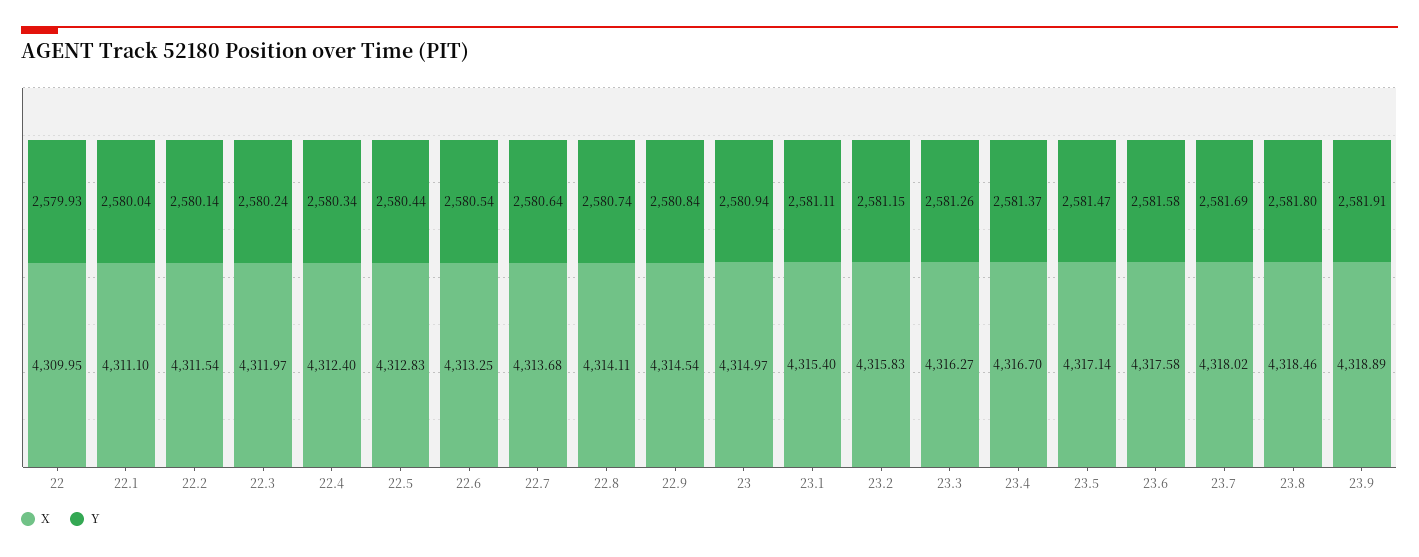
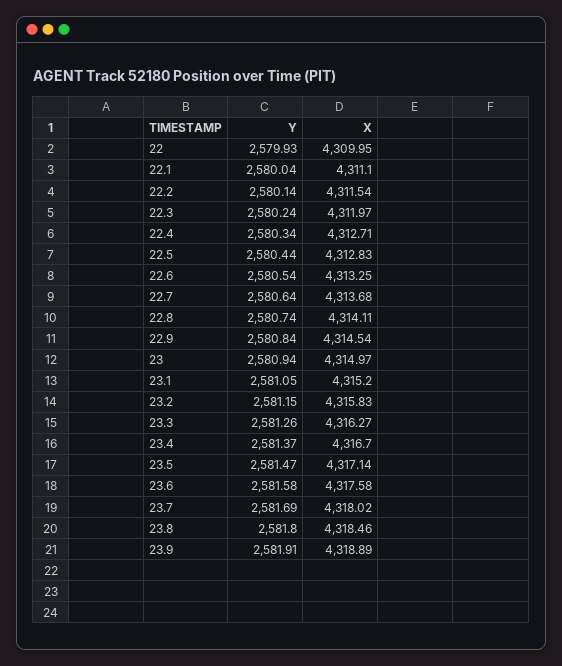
X, 22.4: 4312.4 -> 4312.71
X, 23.1: 4315.4 -> 4315.2
Y, 23.1: 2581.11 -> 2581.05

